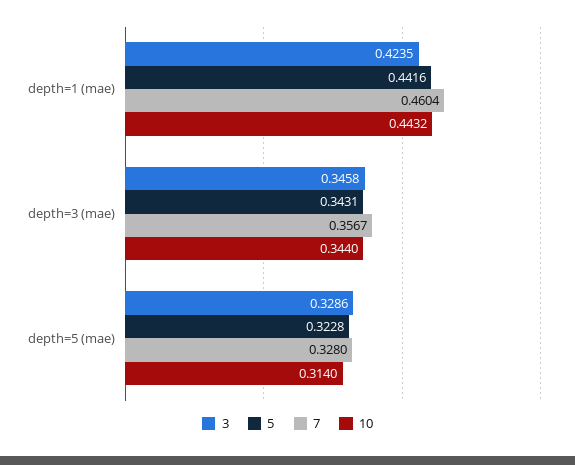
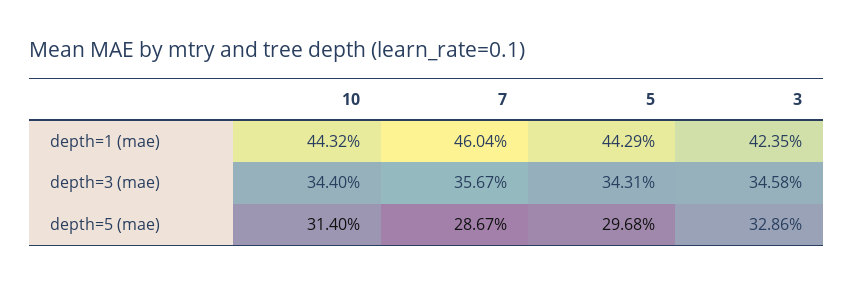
5, depth=1 (mae): 0.4416 -> 0.4429
5, depth=5 (mae): 0.3228 -> 0.2968
7, depth=5 (mae): 0.328 -> 0.2867

